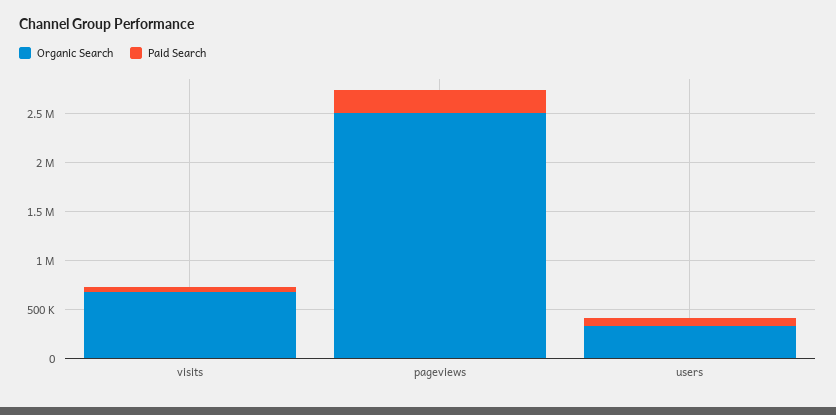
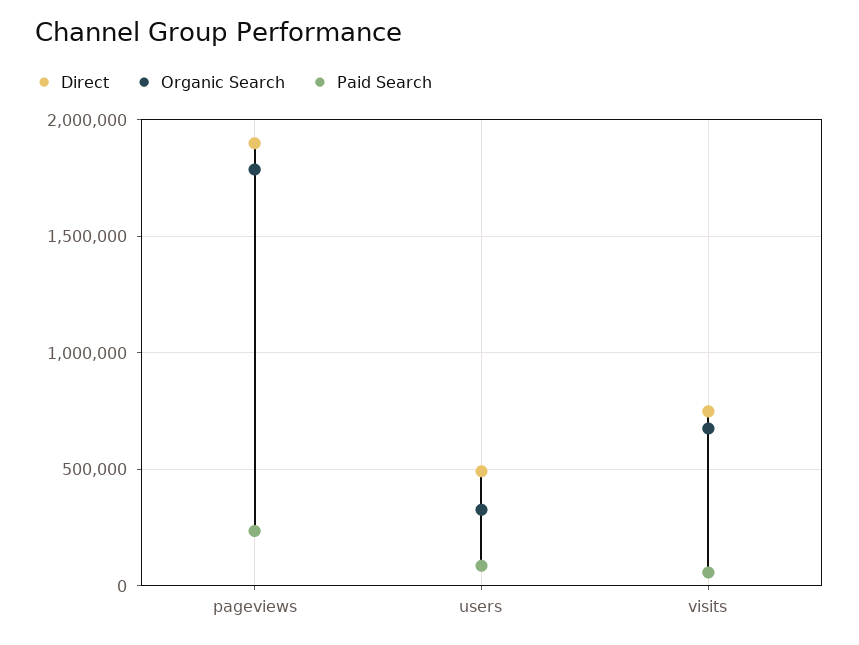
Organic Search, pageviews: 2500000 -> 1800000
Direct, pageviews: none -> 1900000
Direct, users: none -> 500000
Direct, visits: none -> 750000

